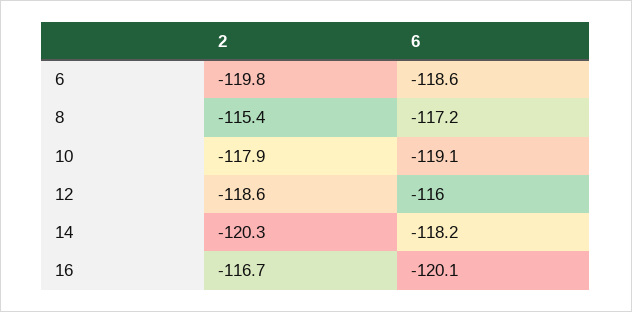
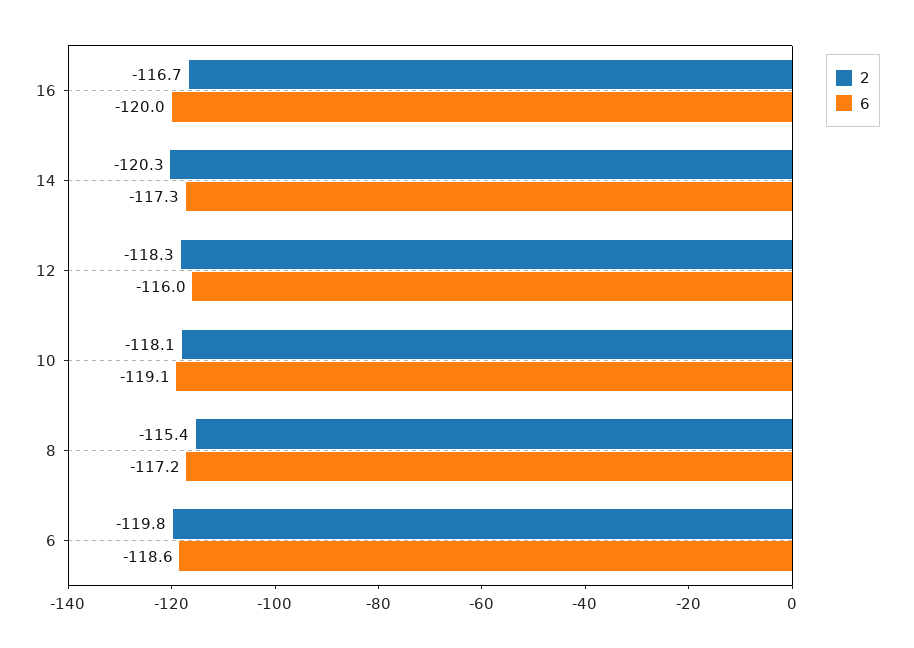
2, 10: -117.9 -> -118.1
2, 12: -118.6 -> -118.3
6, 14: -118.2 -> -117.3
6, 16: -120.1 -> -120

